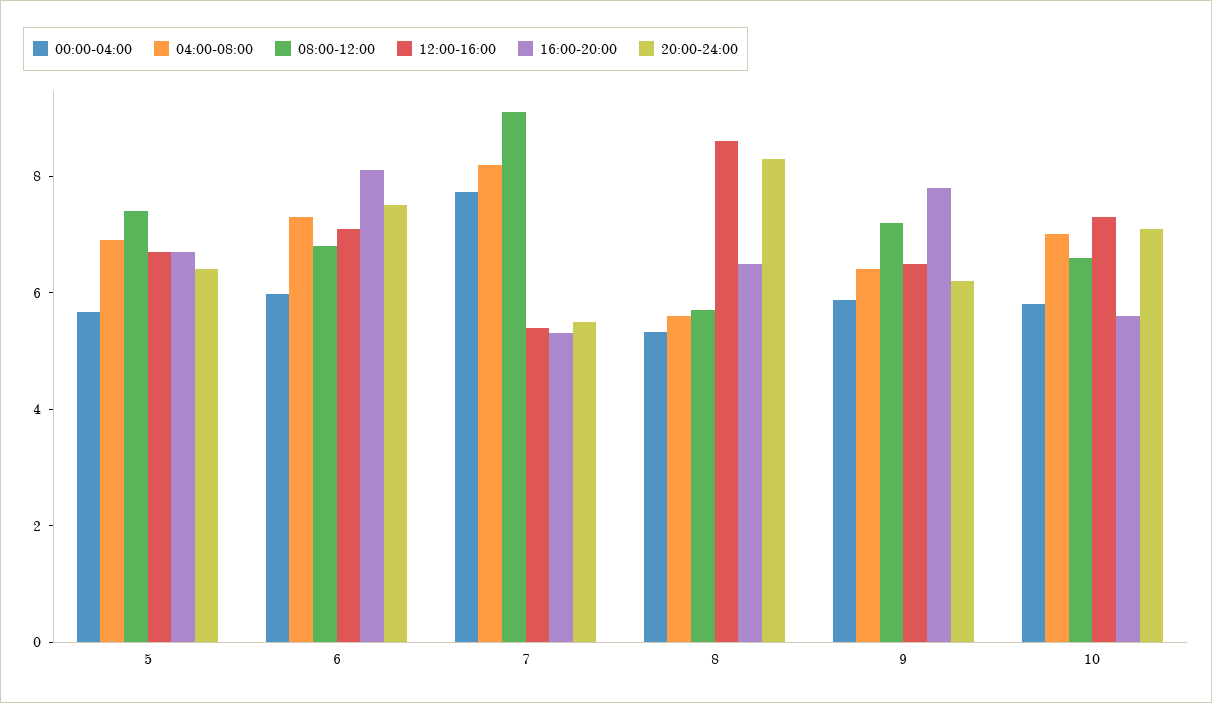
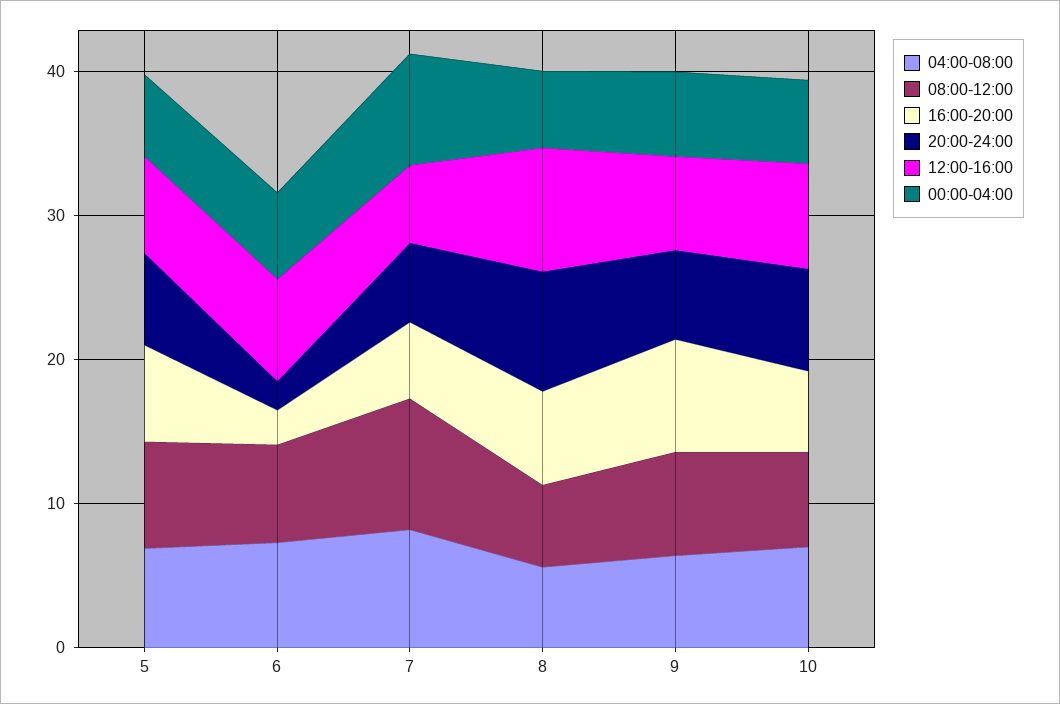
16:00-20:00, 6: 8 -> 2
20:00-24:00, 6: 7.5 -> 2

